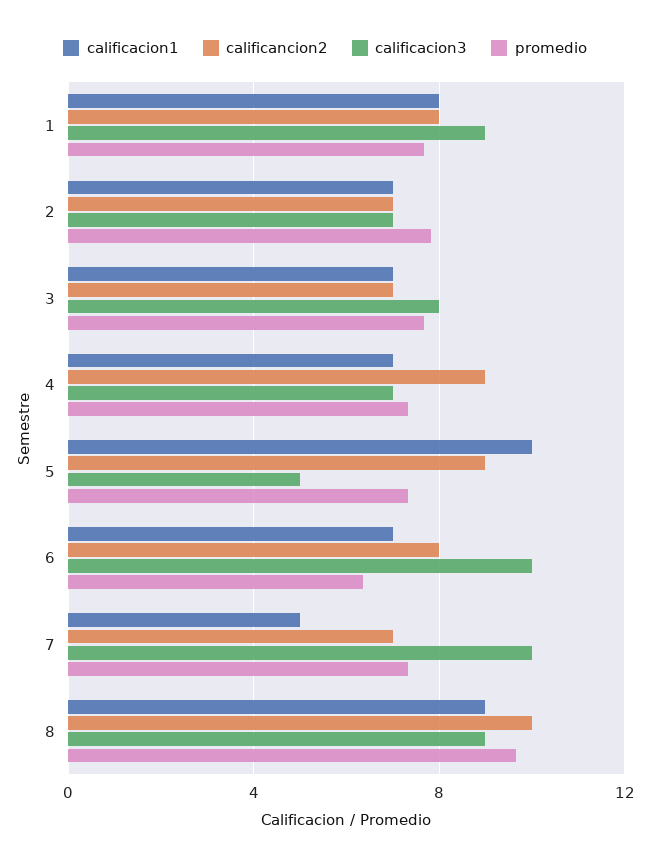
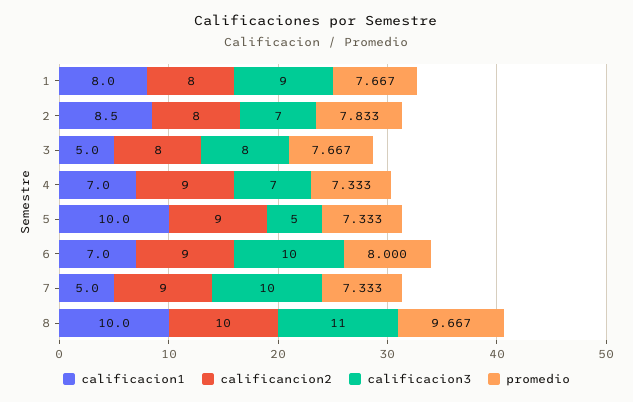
calificacion1, 2: 7 -> 8.5
calificancion2, 2: 7 -> 8
calificacion1, 3: 7 -> 5
calificancion2, 3: 7 -> 8
calificancion2, 6: 8 -> 9
promedio, 6: 6.5 -> 8
calificancion2, 7: 7 -> 9
calificacion1, 8: 9 -> 10
calificacion3, 8: 9 -> 11

